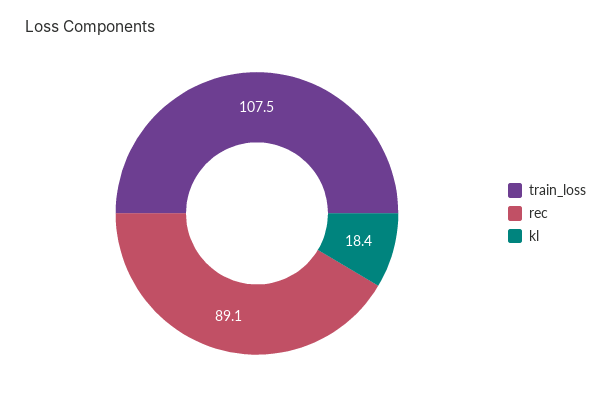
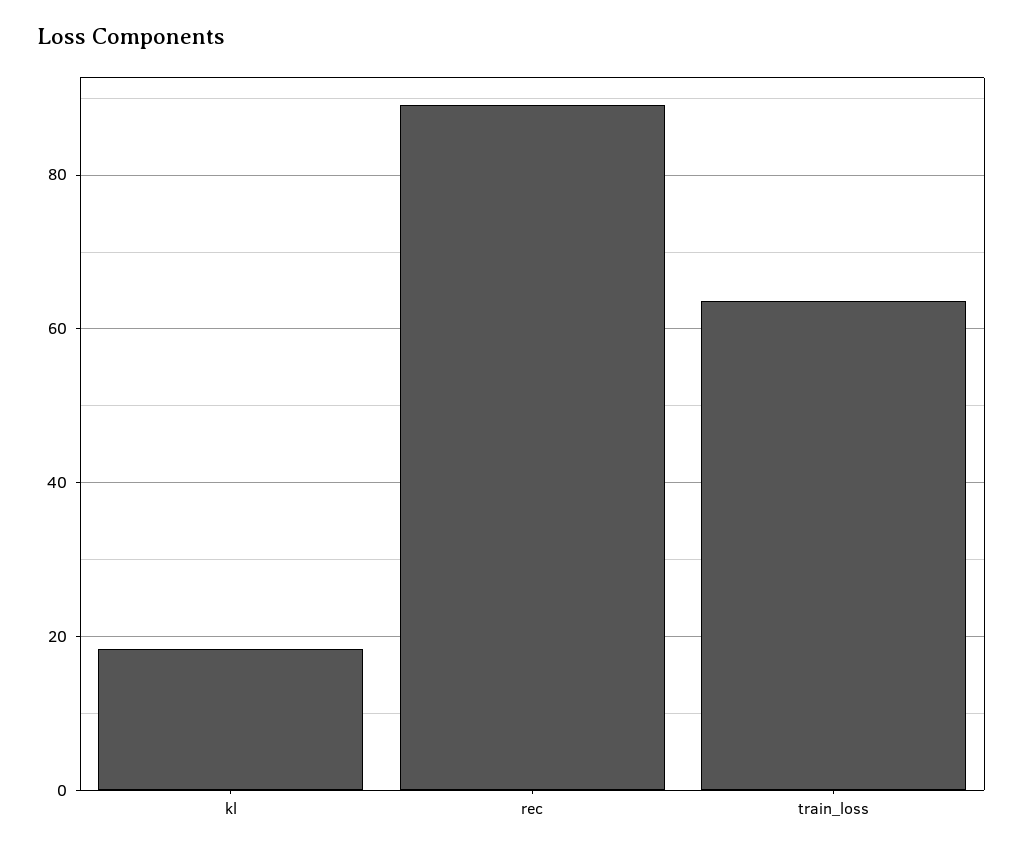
train_loss: 107.5 -> 64

